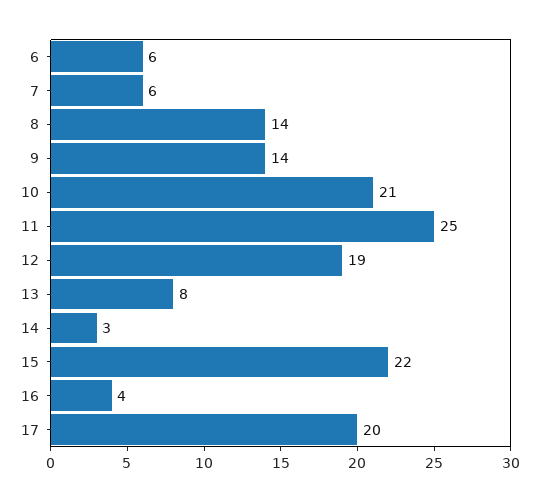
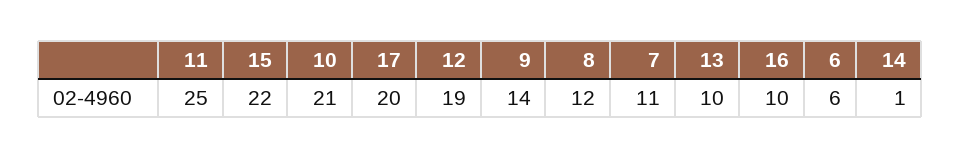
7: 6 -> 11
8: 14 -> 12
13: 8 -> 10
14: 3 -> 1
16: 4 -> 10

